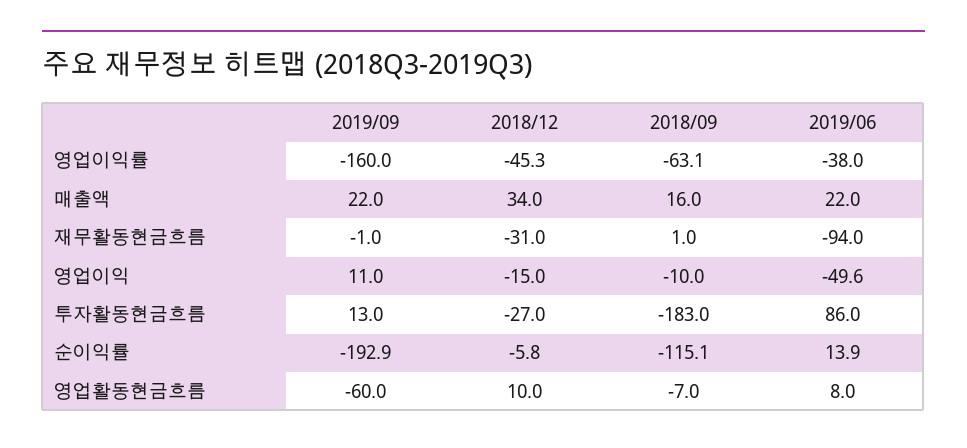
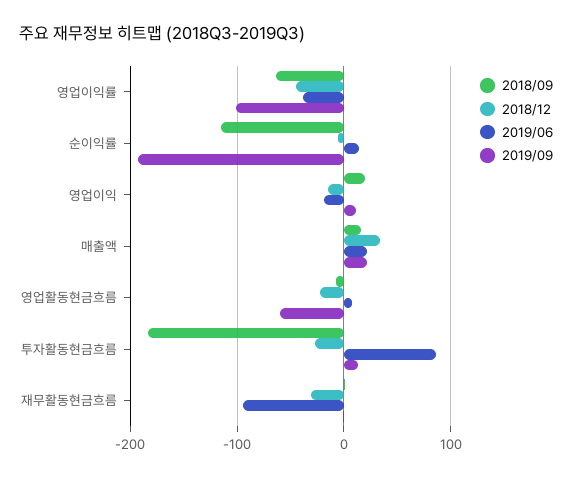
2019/09, 영업이익률: -160 -> -100
2018/09, 영업이익: -10 -> 20
2019/06, 영업이익: -49.6 -> -20
2018/12, 영업활동현금흐름: 10 -> -20

